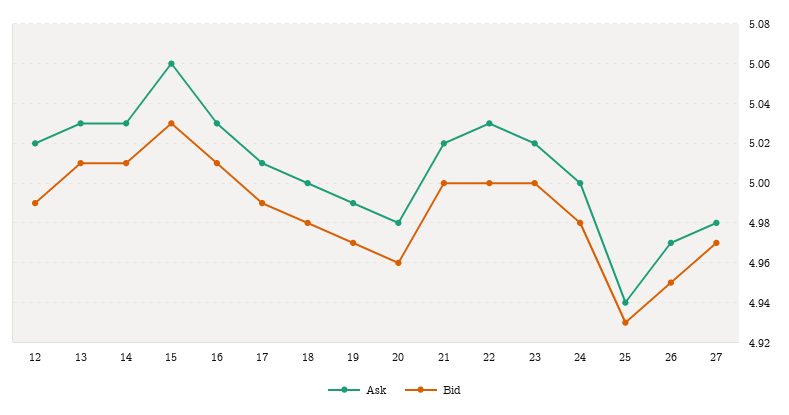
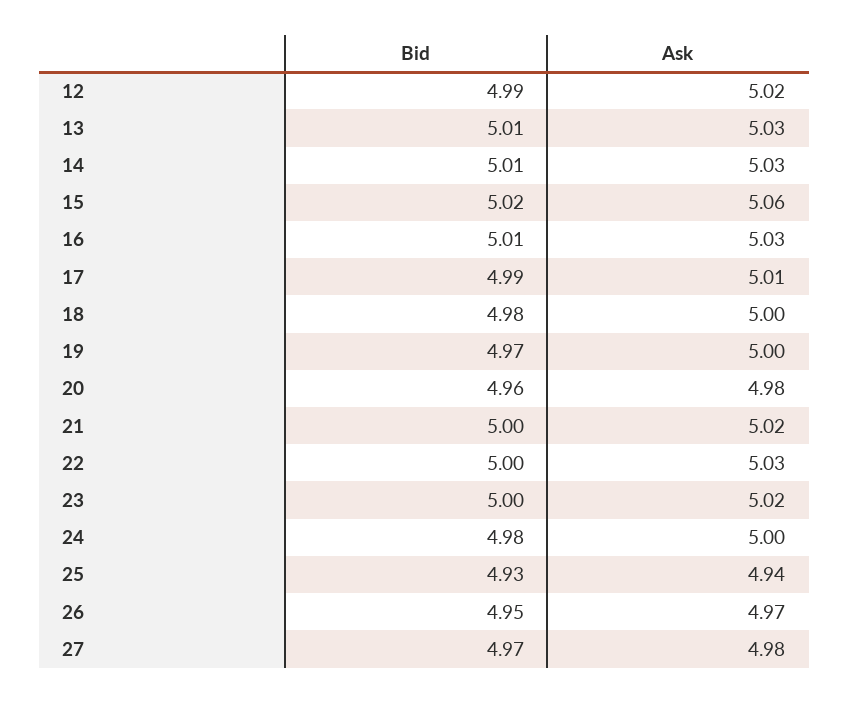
Bid, 15: 5.03 -> 5.02
Ask, 19: 4.99 -> 5

